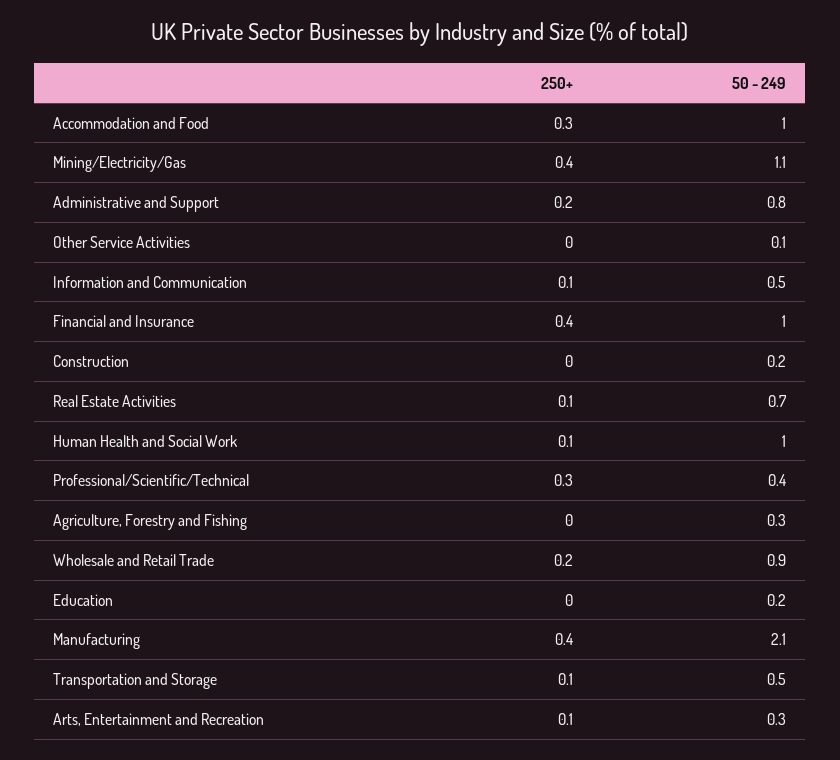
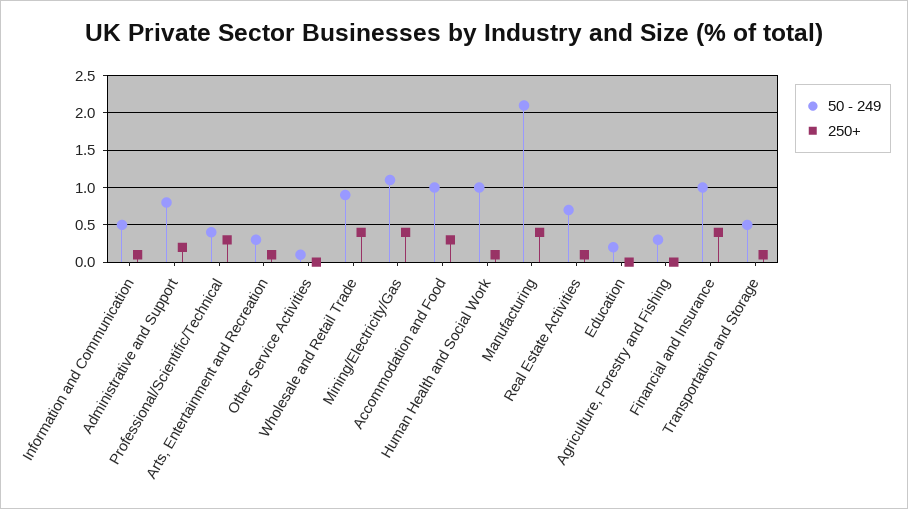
250+, Construction: 0 -> none
50 - 249, Construction: 0.2 -> none
250+, Wholesale and Retail Trade: 0.2 -> 0.4

